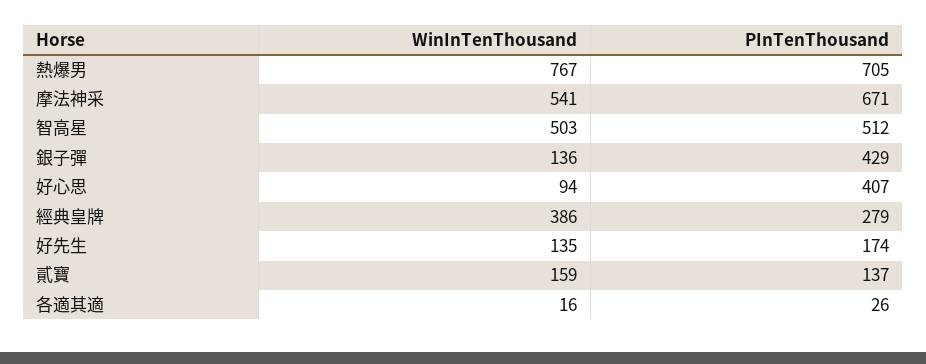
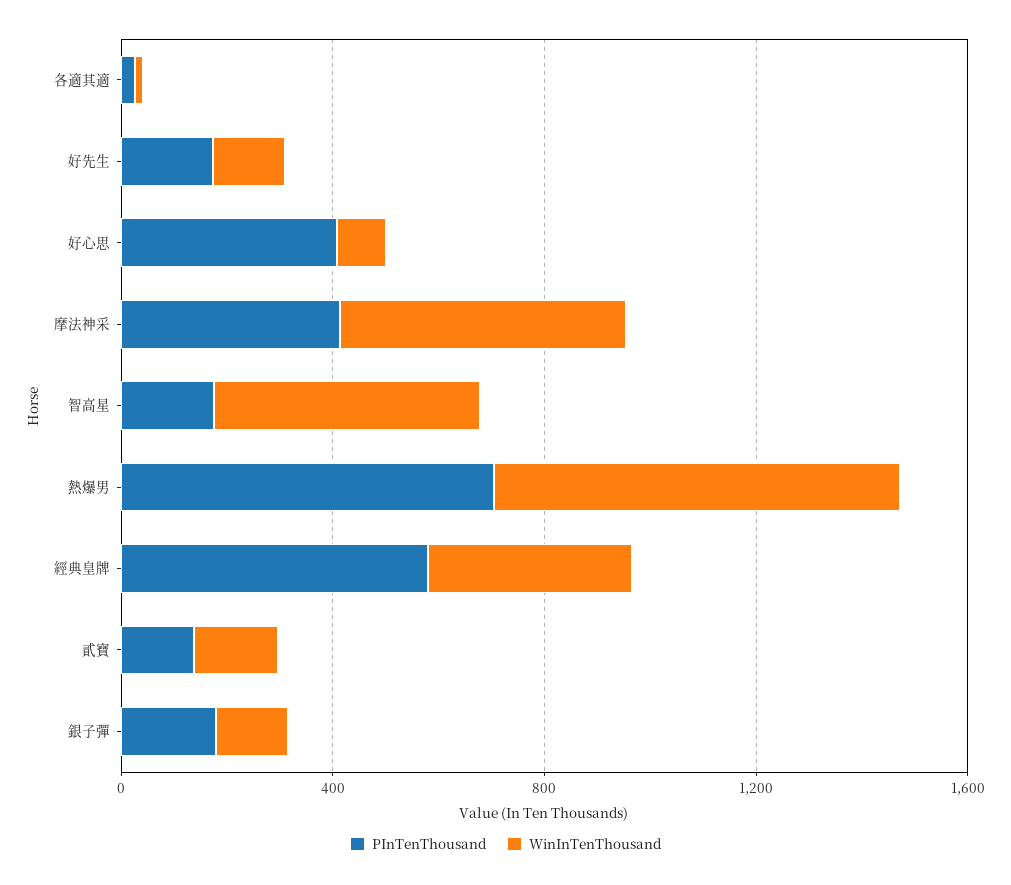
PInTenThousand, 摩法神采: 671 -> 400
PInTenThousand, 智高星: 512 -> 200
PInTenThousand, 銀子彈: 429 -> 200
PInTenThousand, 經典皇牌: 279 -> 600

